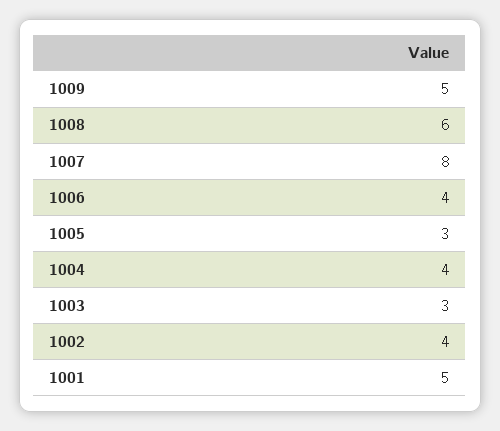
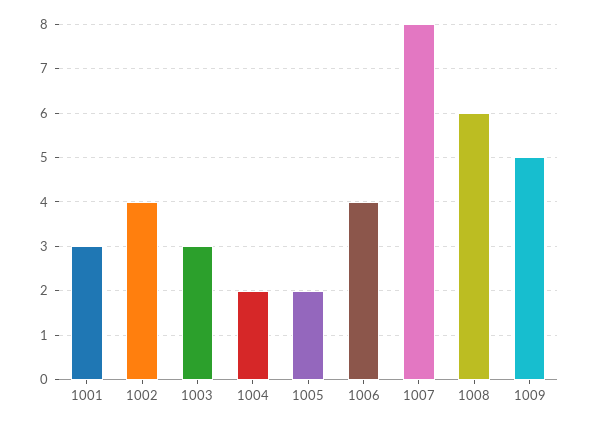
1005: 3 -> 2
1004: 4 -> 2
1001: 5 -> 3

